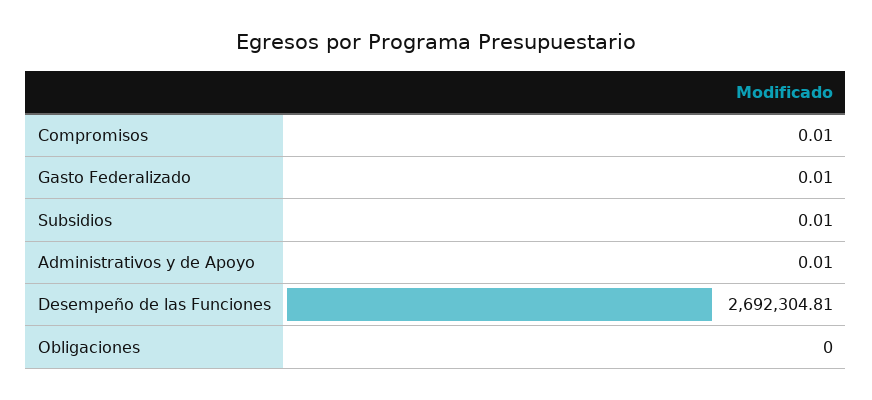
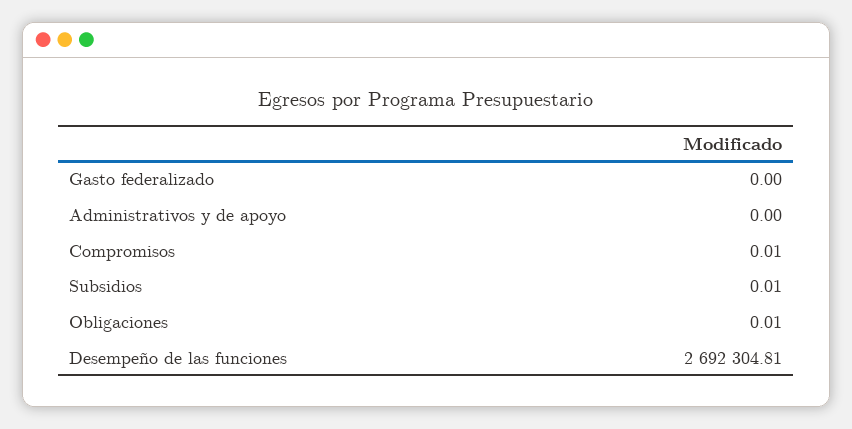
Gasto Federalizado: 0.01 -> 0
Administrativos y de Apoyo: 0.01 -> 0
Obligaciones: 0 -> 0.01

